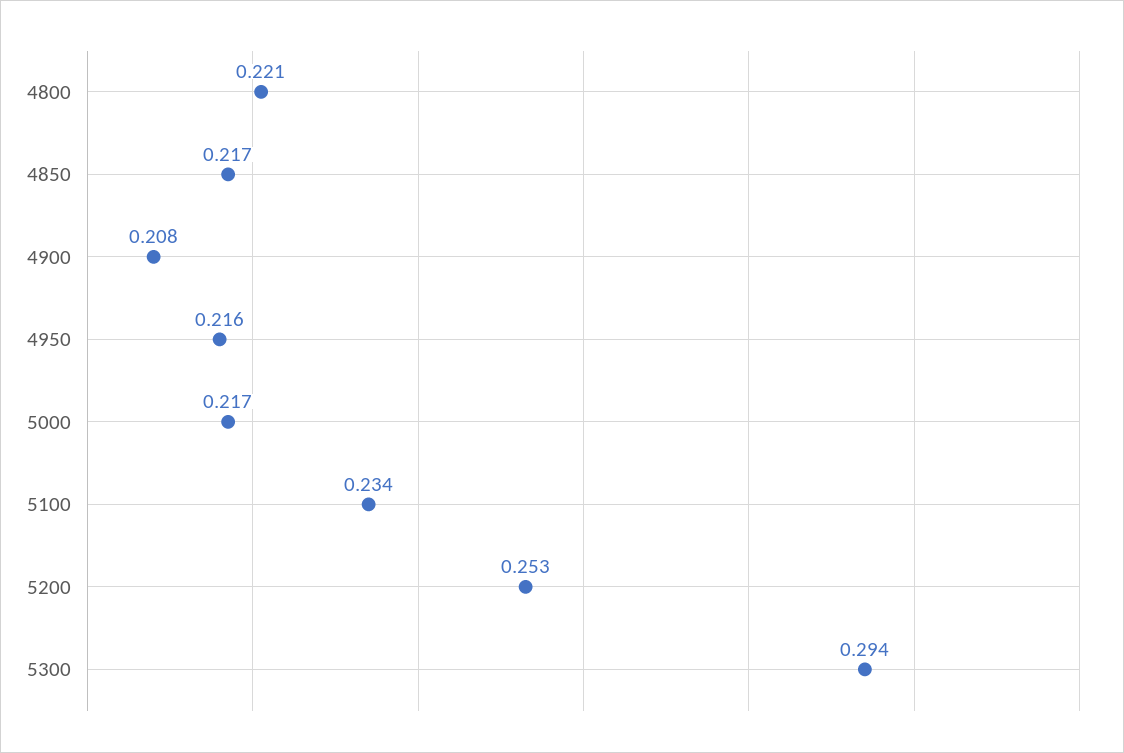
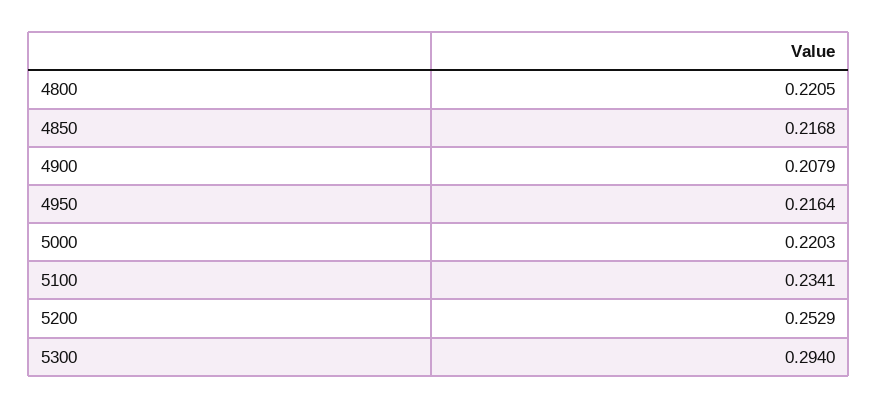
5000: 0.217 -> 0.2203

